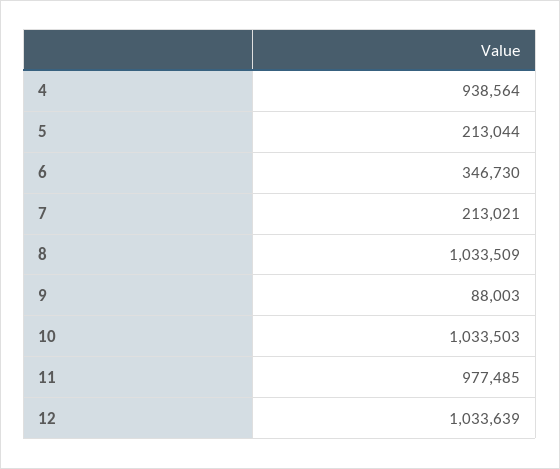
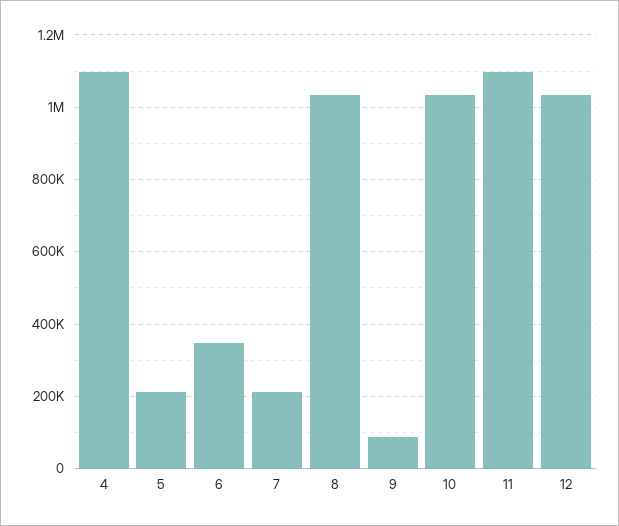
4: 938564 -> 1100000
11: 977485 -> 1100000

